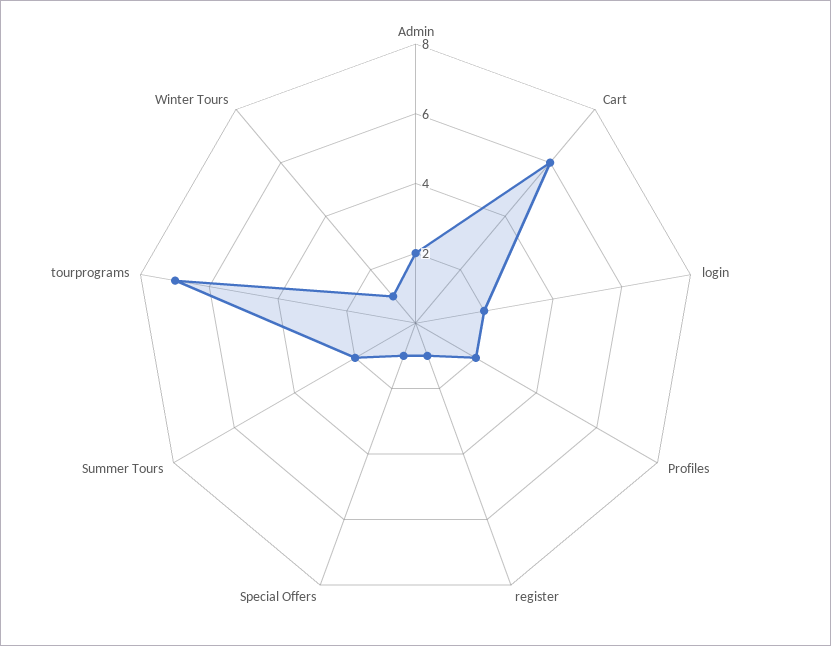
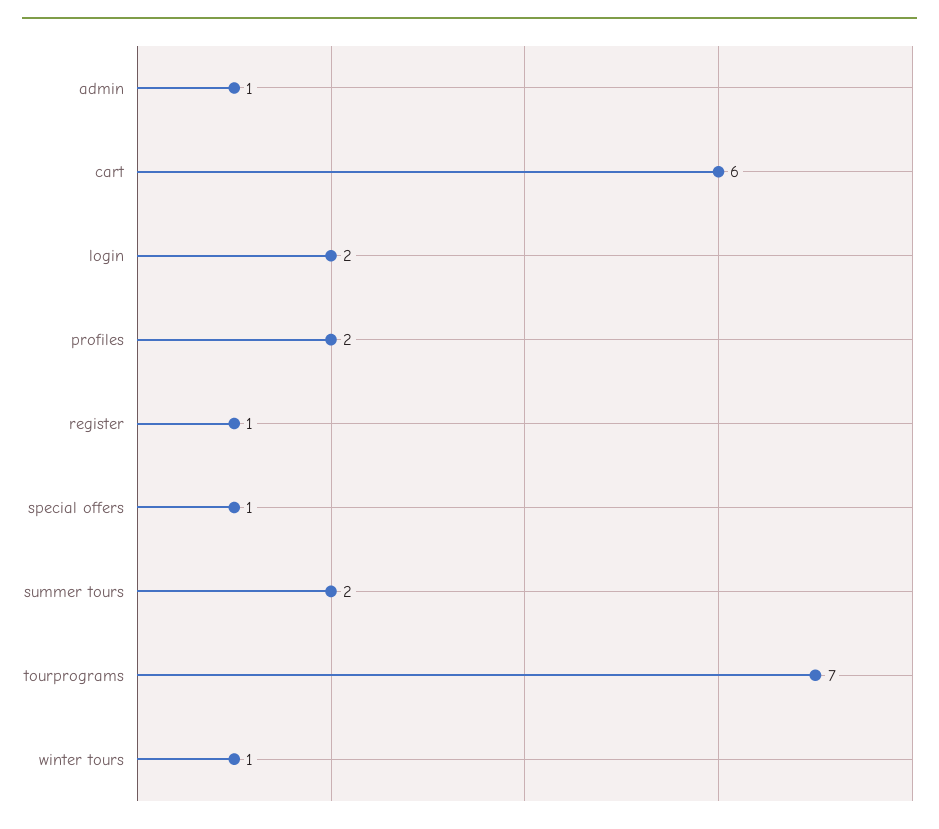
Admin: 2 -> 1

